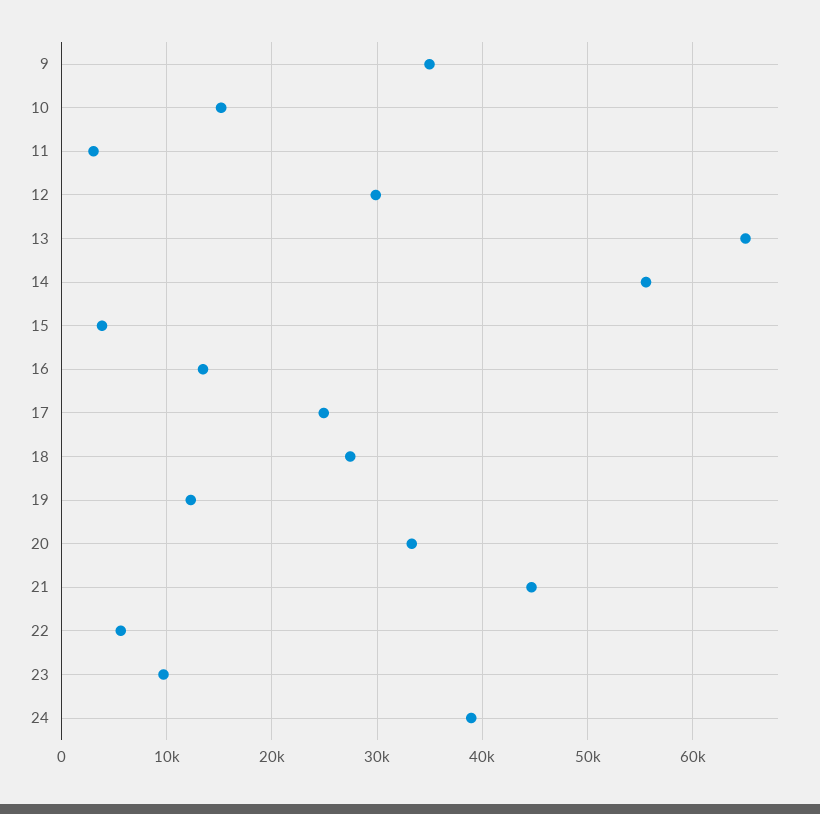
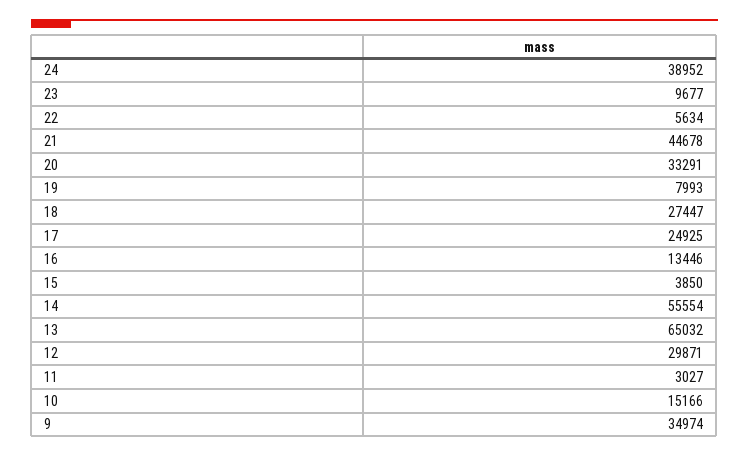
19: 12000 -> 7993

